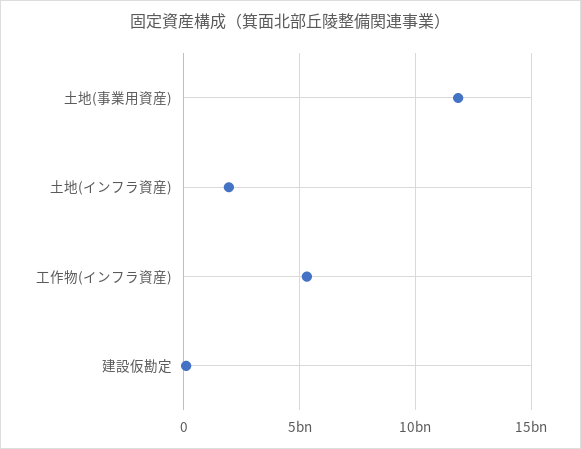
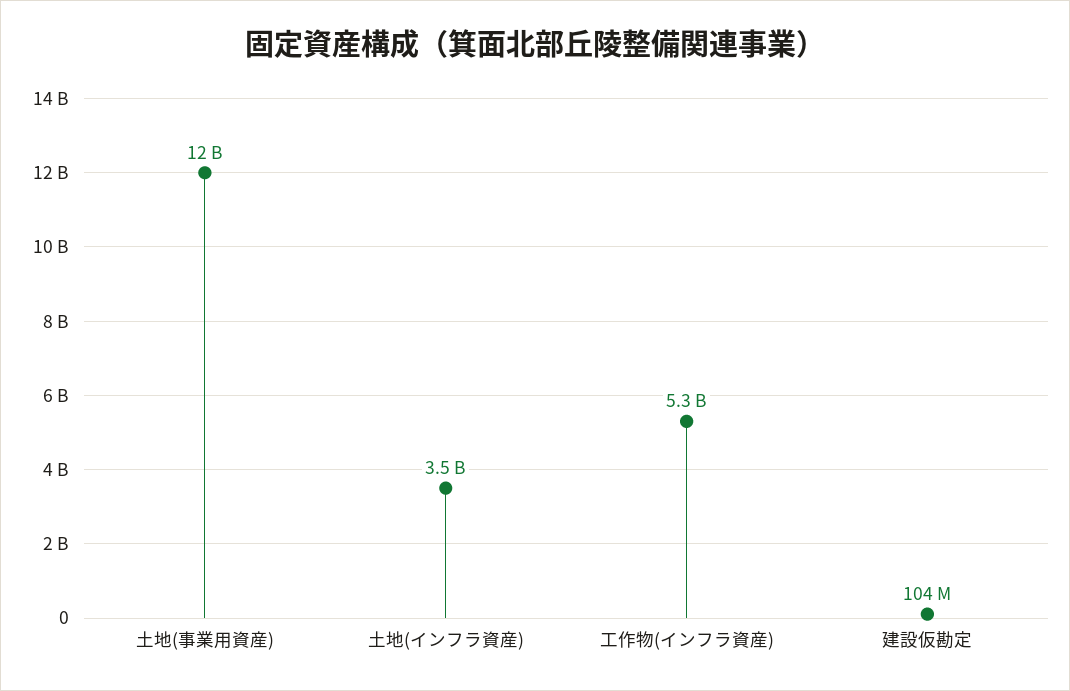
土地(インフラ資産): 2000000000 -> 3500000000

